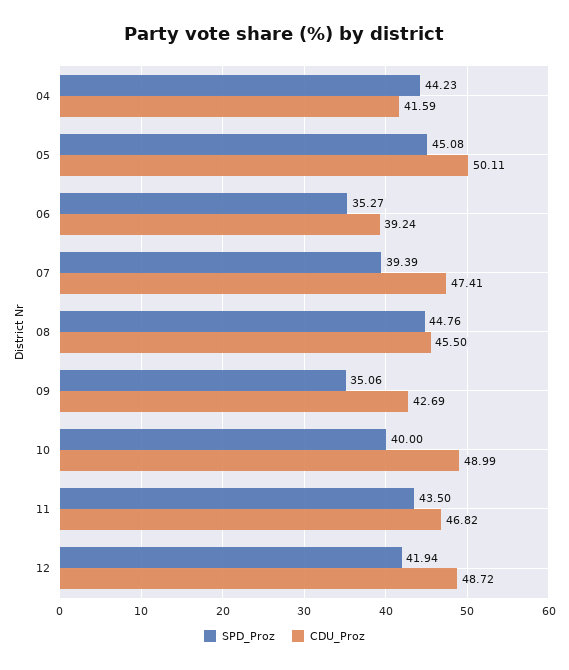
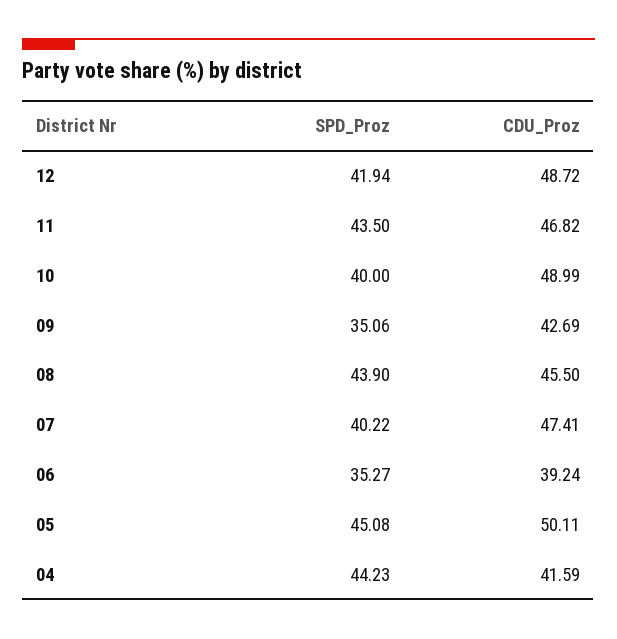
SPD_Proz, 07: 39.39 -> 40.22
SPD_Proz, 08: 44.76 -> 43.9

